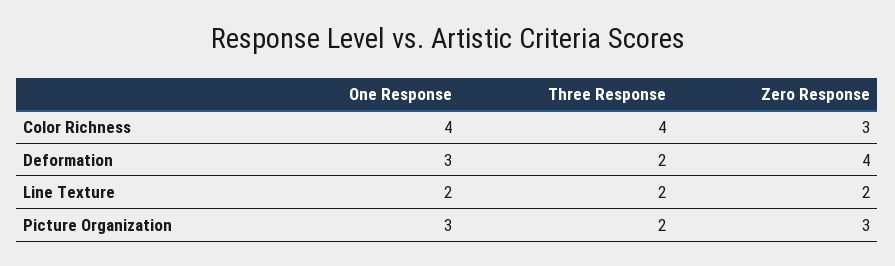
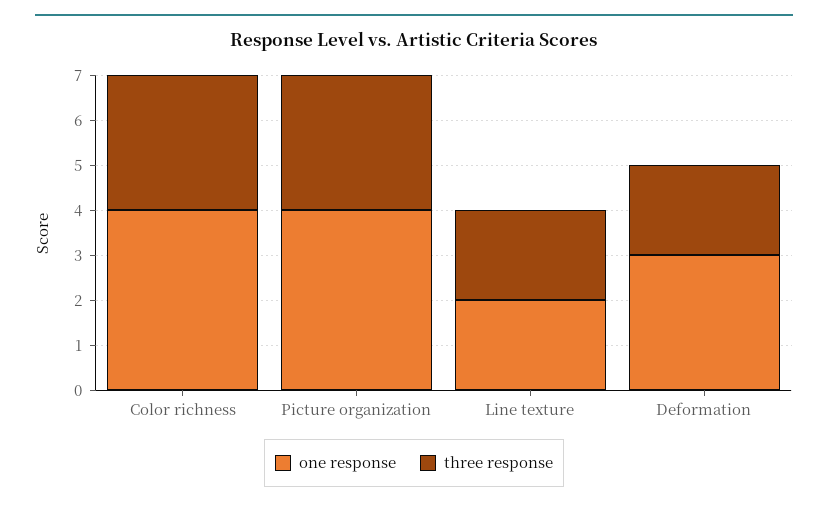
Three Response, Color Richness: 4 -> 3
Zero Response, Color Richness: 3 -> none
Zero Response, Deformation: 4 -> none
Zero Response, Line Texture: 2 -> none
One Response, Picture Organization: 3 -> 4
Three Response, Picture Organization: 2 -> 3
Zero Response, Picture Organization: 3 -> none

